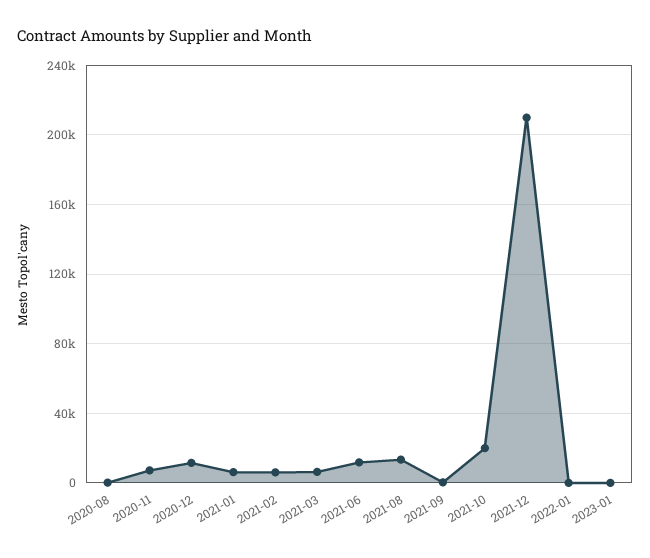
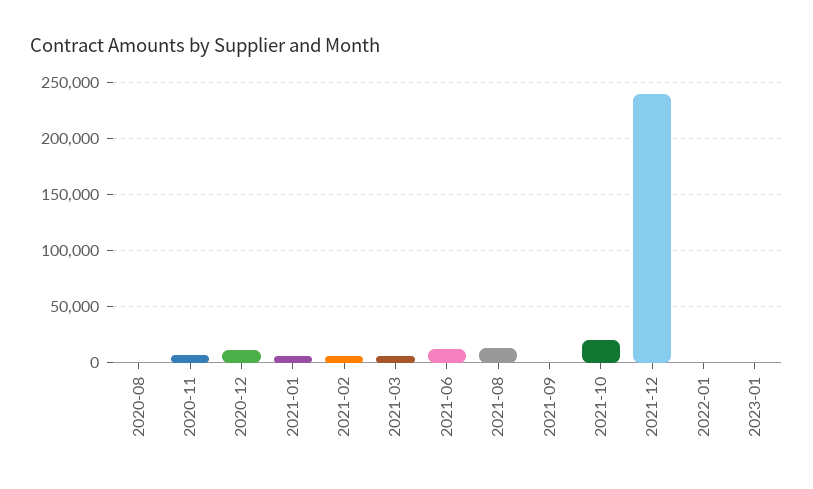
2021-12: 210000 -> 240000

